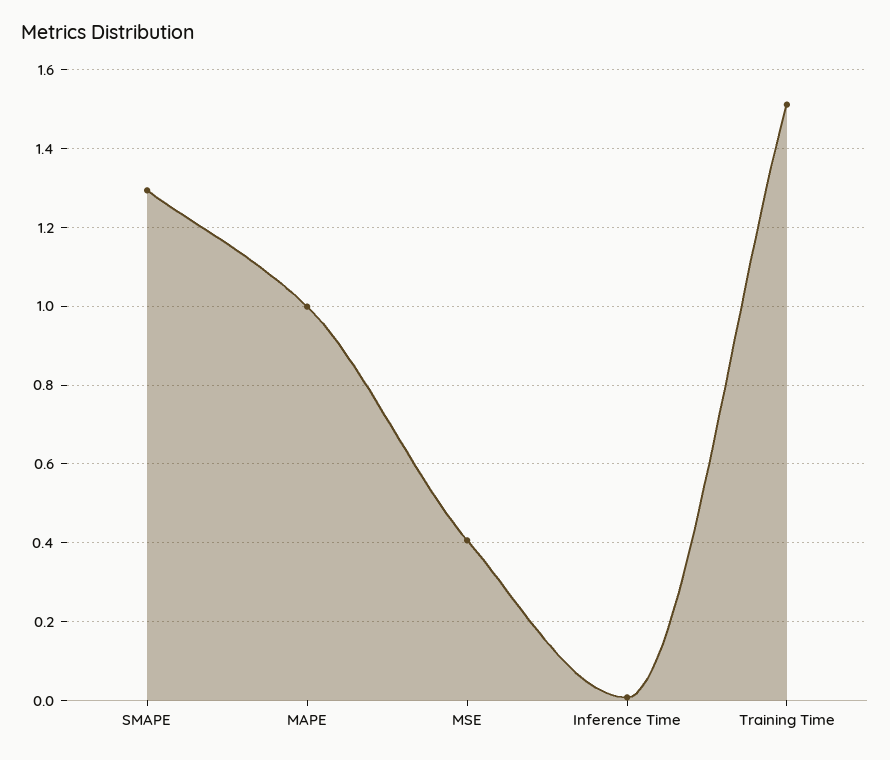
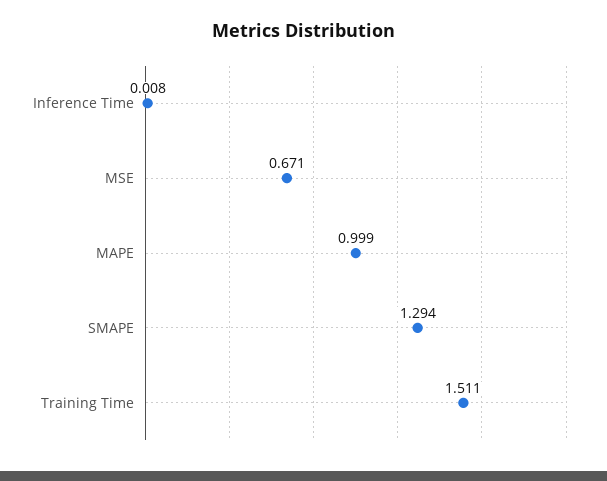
MSE: 0.4 -> 0.671

